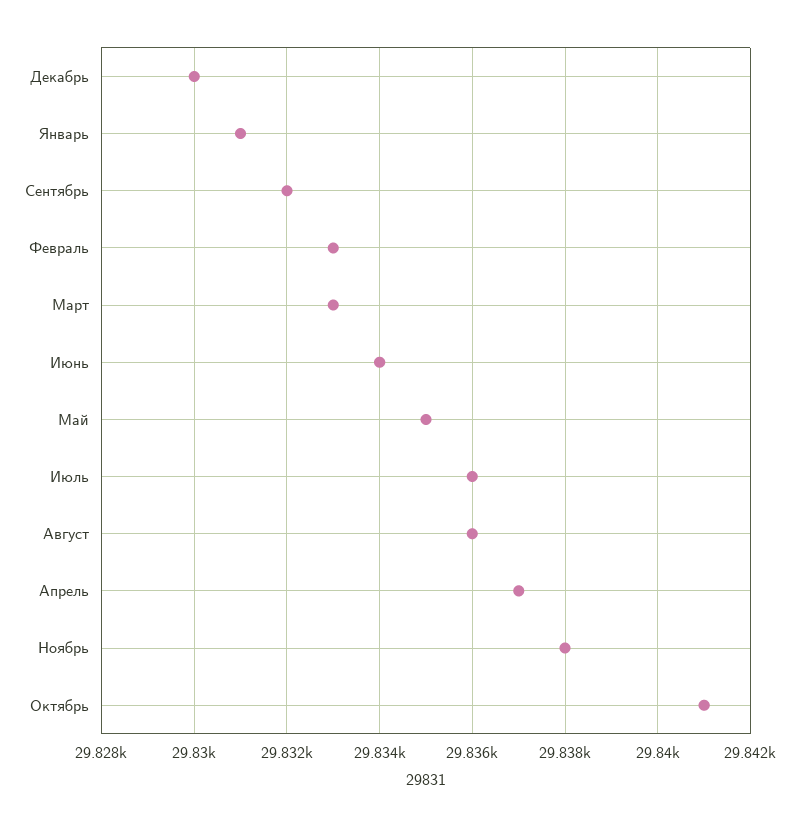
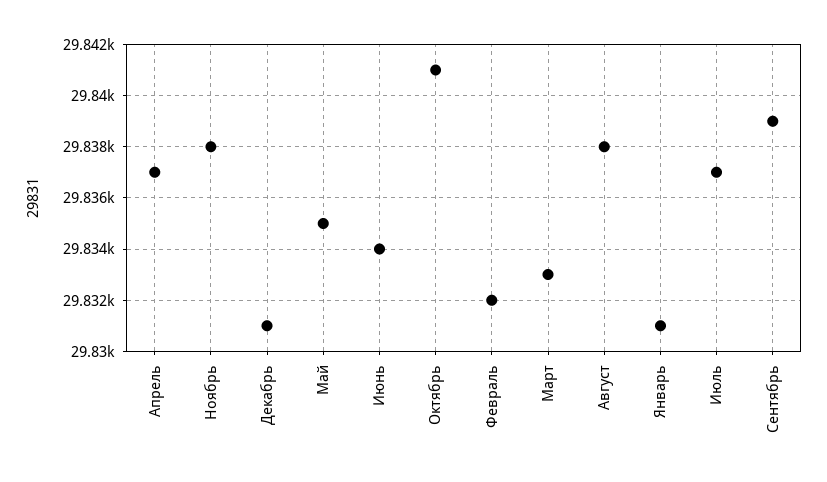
Декабрь: 29830 -> 29831
Сентябрь: 29832 -> 29839
Февраль: 29833 -> 29832
Июль: 29836 -> 29837
Август: 29836 -> 29838

